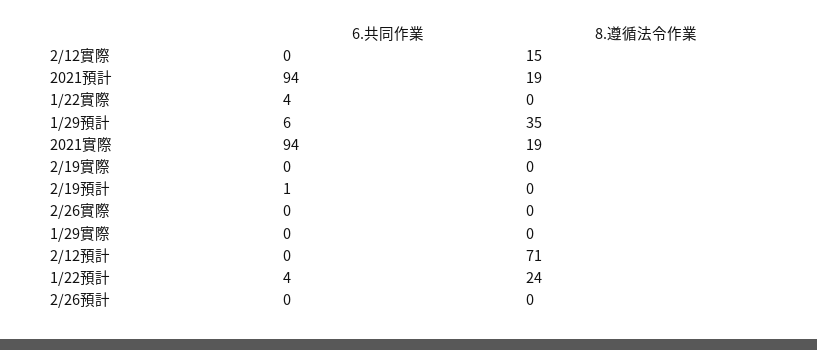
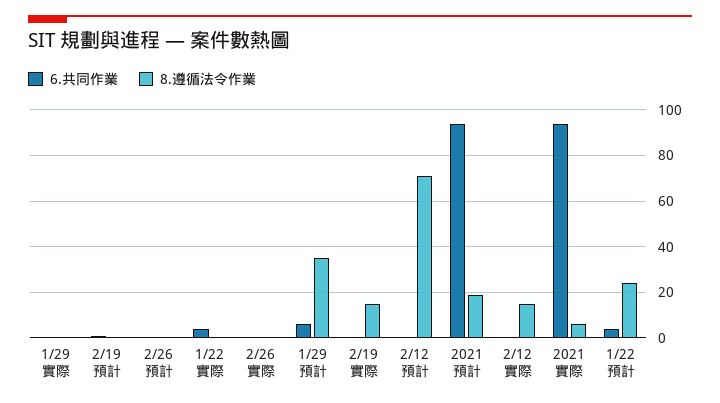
8.遵循法令作業, 2021實際: 19 -> 5
8.遵循法令作業, 2/19實際: 0 -> 15

